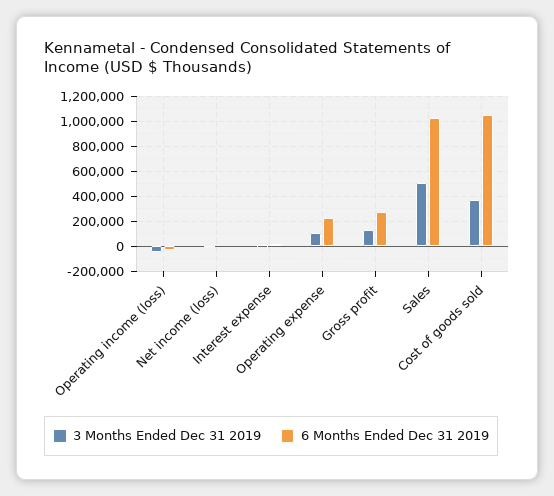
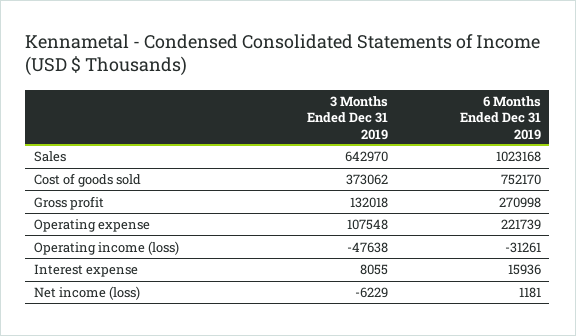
3 Months Ended Dec 31 2019, Sales: 500000 -> 642970
6 Months Ended Dec 31 2019, Cost of goods sold: 1050000 -> 752170

